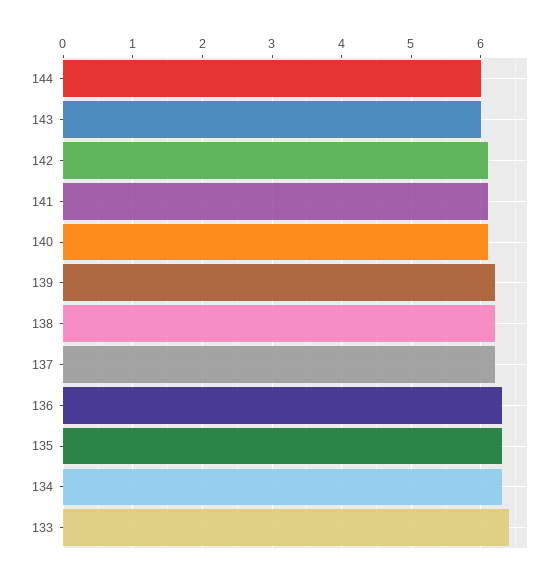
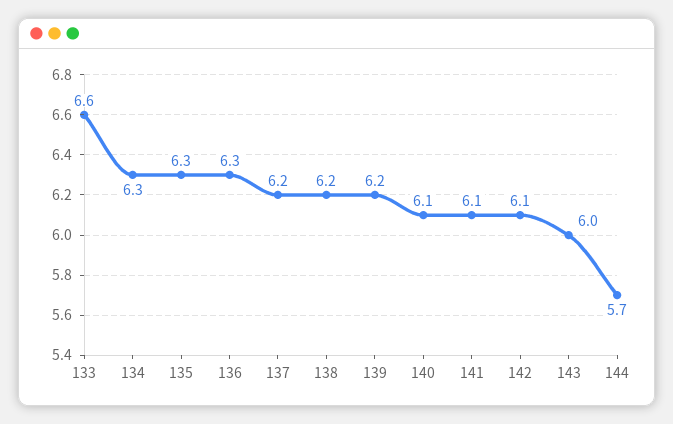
144: 6 -> 5.7
133: 6.4 -> 6.6

